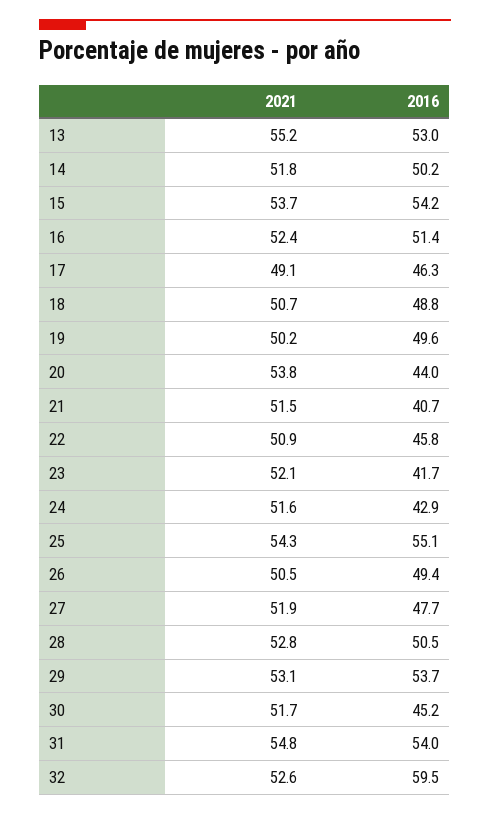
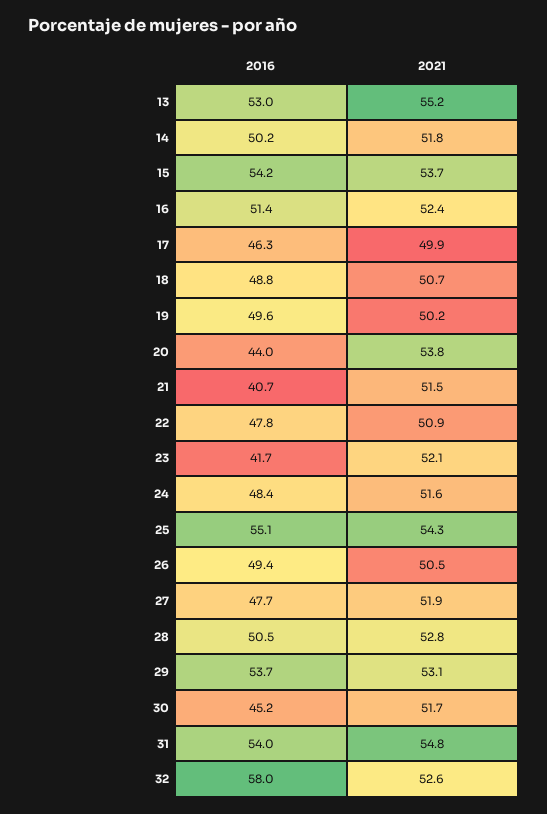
2021, 17: 49.1 -> 49.9
2016, 22: 45.8 -> 47.8
2016, 24: 42.9 -> 48.4
2016, 32: 59.5 -> 58

